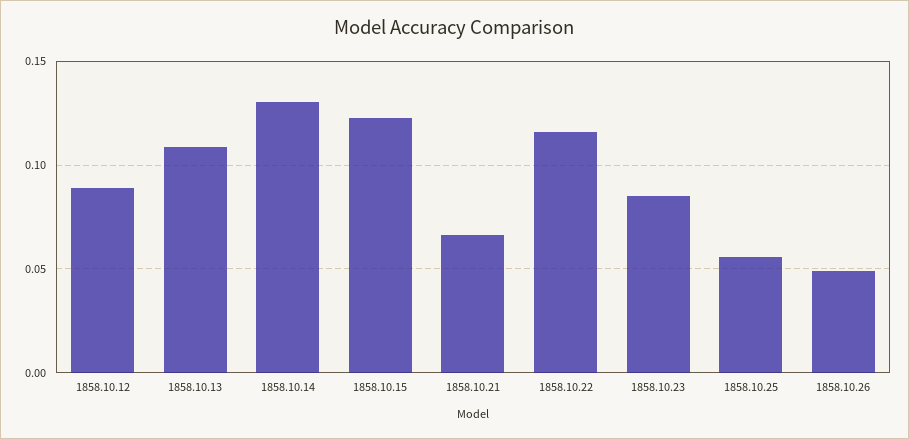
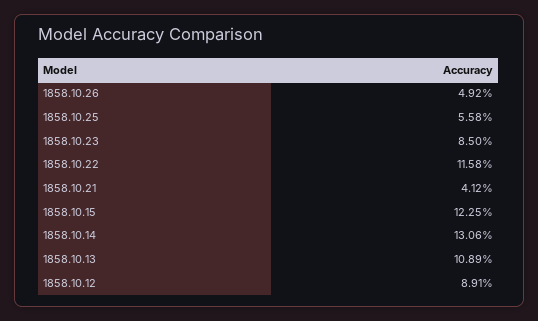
1858.10.21: 0.065 -> 0.0412

